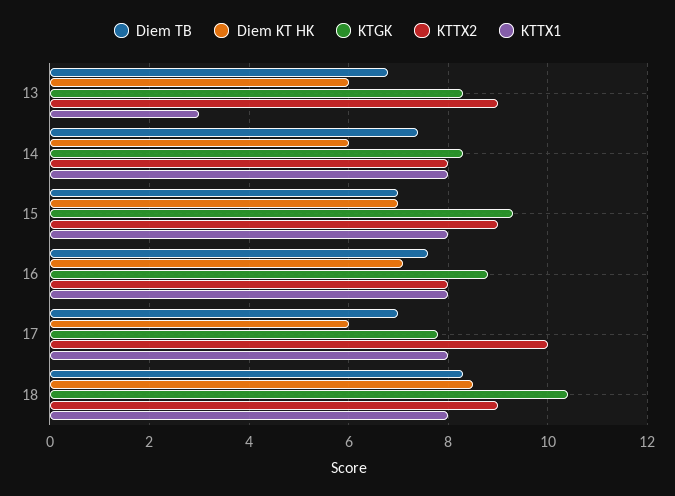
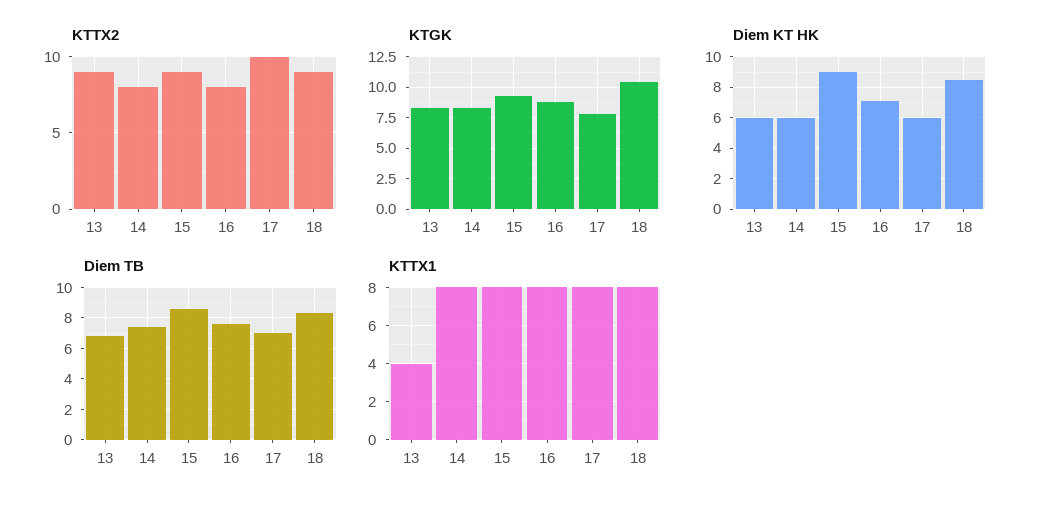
KTTX1, 13: 3 -> 4
Diem TB, 15: 7 -> 8.5
Diem KT HK, 15: 7 -> 9

